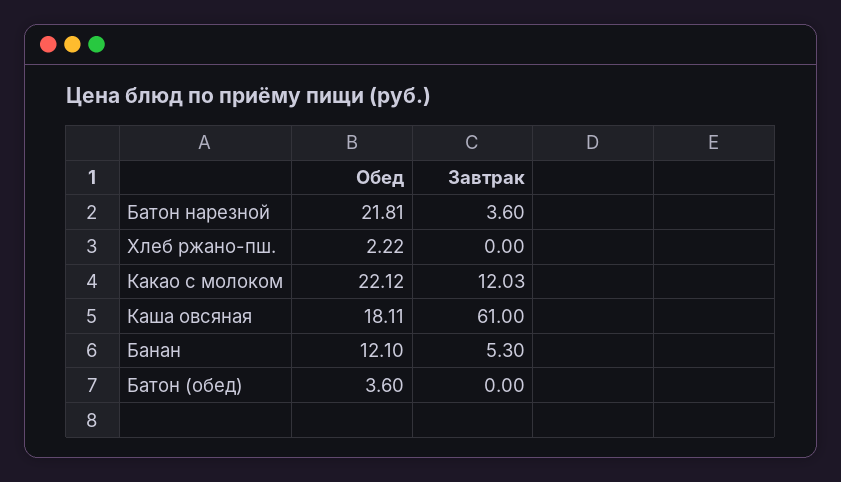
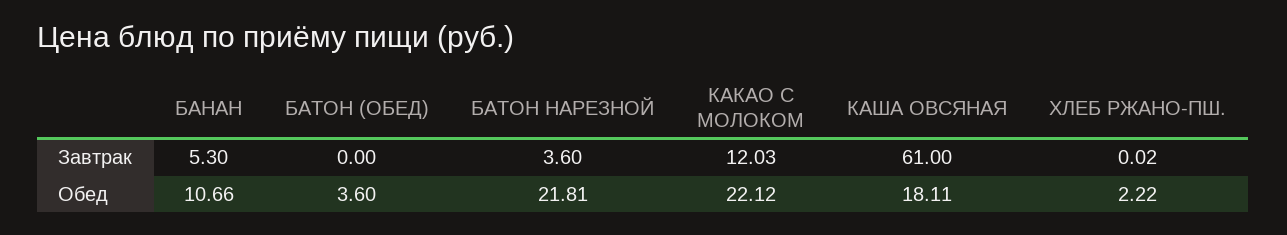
Завтрак, Хлеб ржано-пш.: 0 -> 0.02
Обед, Банан: 12.1 -> 10.66

